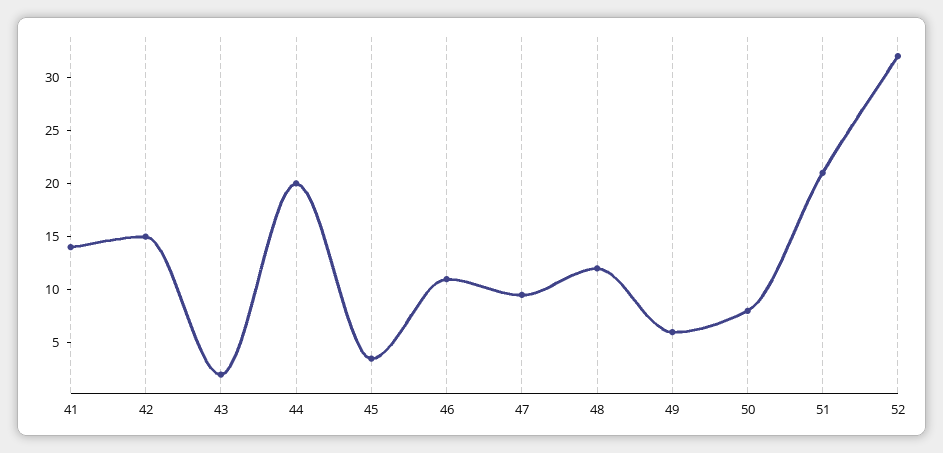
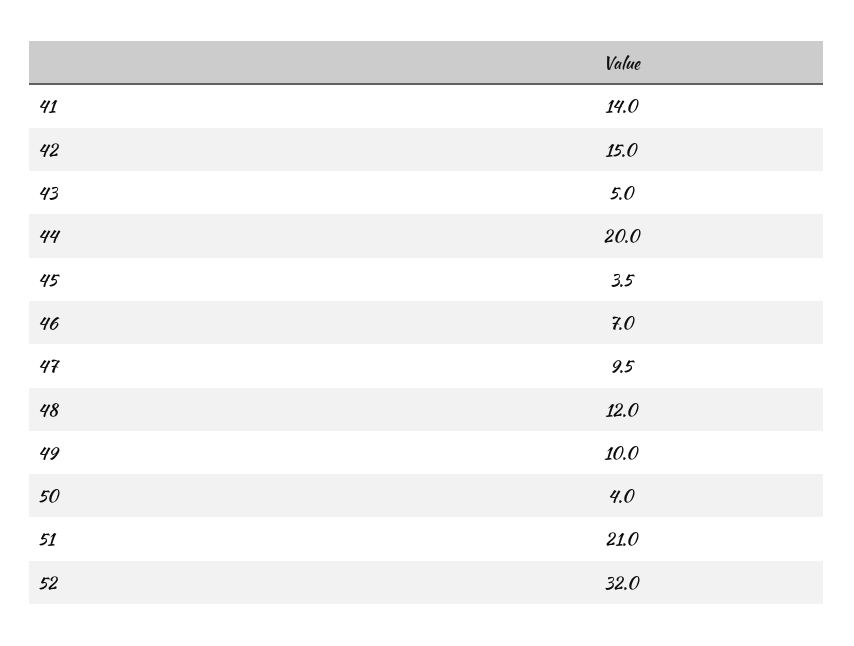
43: 2 -> 5
46: 11 -> 7
49: 6 -> 10
50: 8 -> 4

